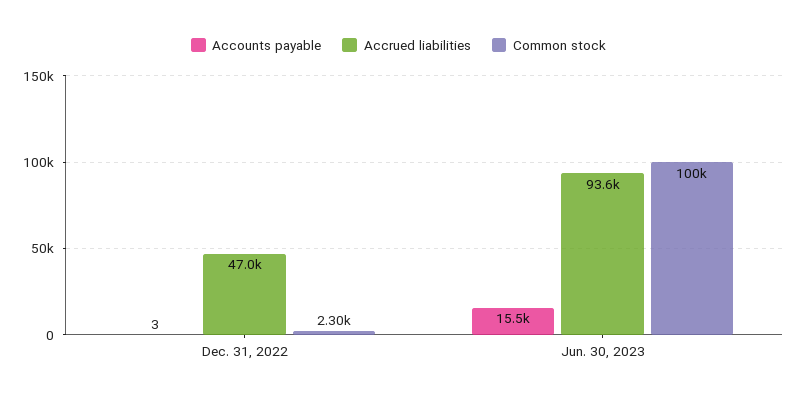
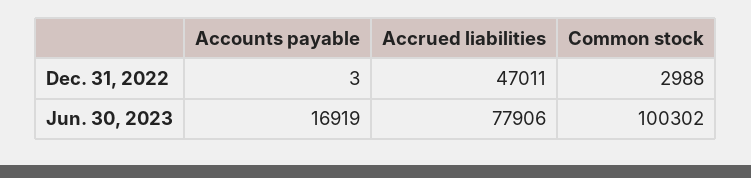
Common stock, Dec. 31, 2022: 2300 -> 2988
Accounts payable, Jun. 30, 2023: 15500 -> 16919
Accrued liabilities, Jun. 30, 2023: 93600 -> 77906

